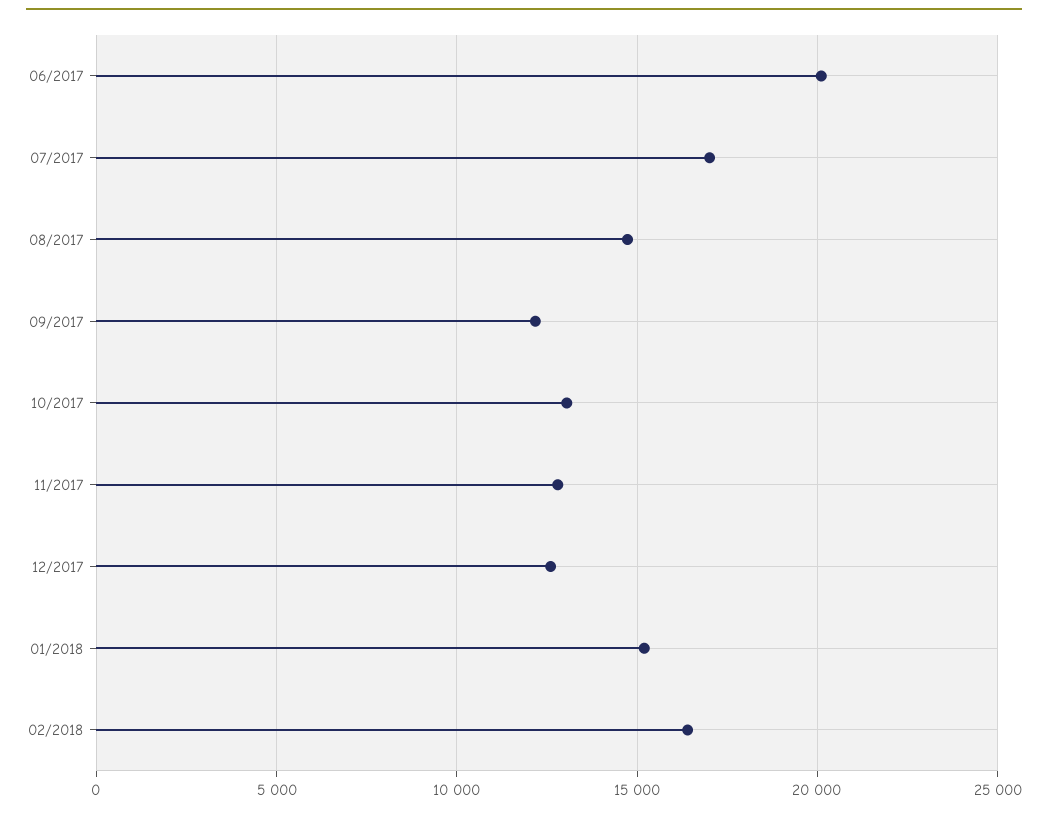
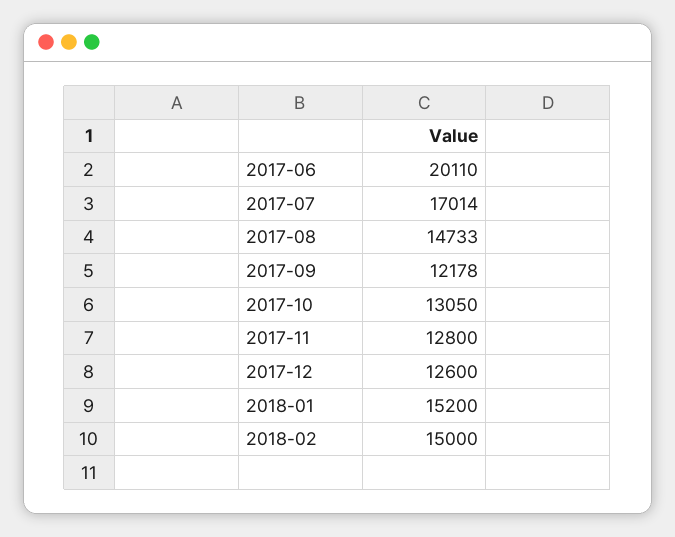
02/2018: 16500 -> 15000

